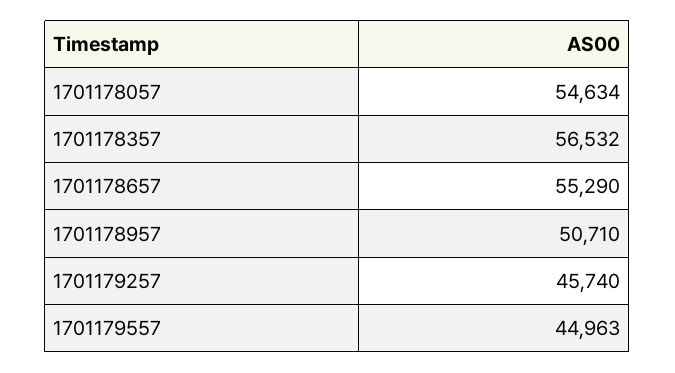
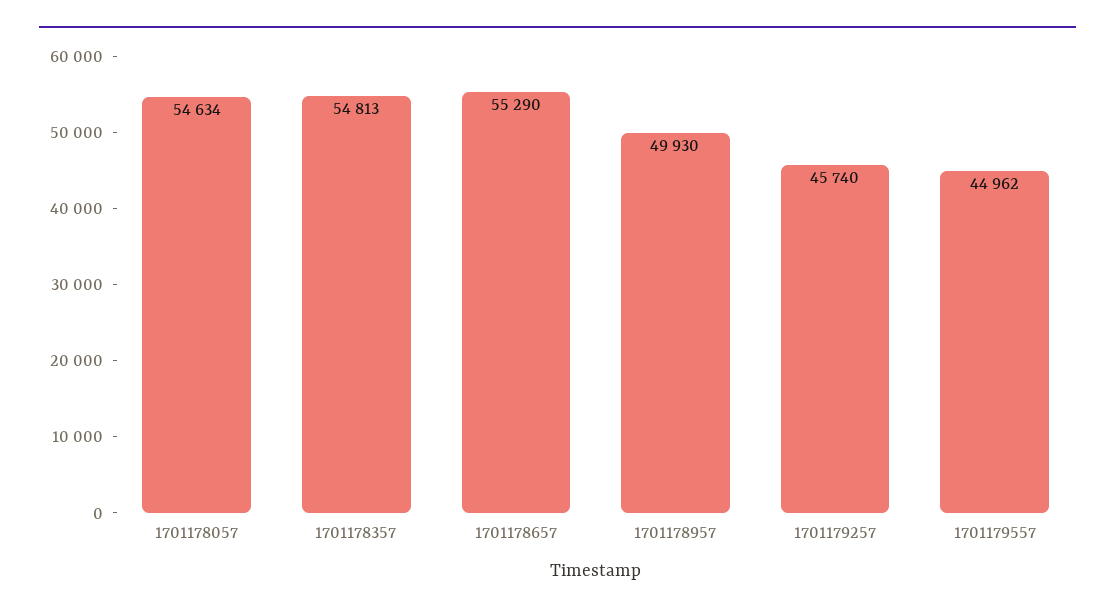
1701178357: 56532 -> 54813
1701178957: 50710 -> 49930
1701179557: 44963 -> 44962

